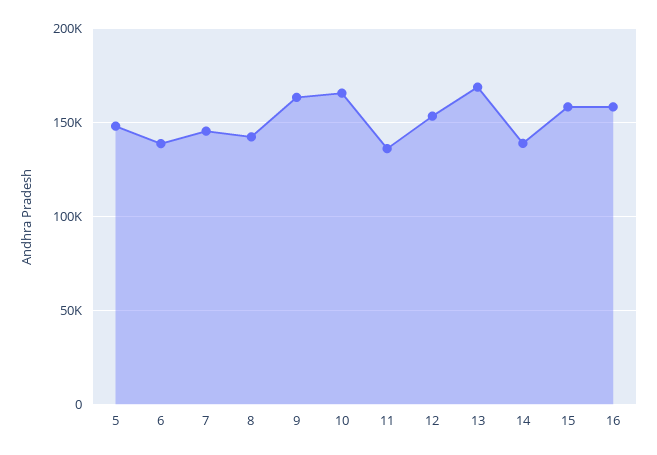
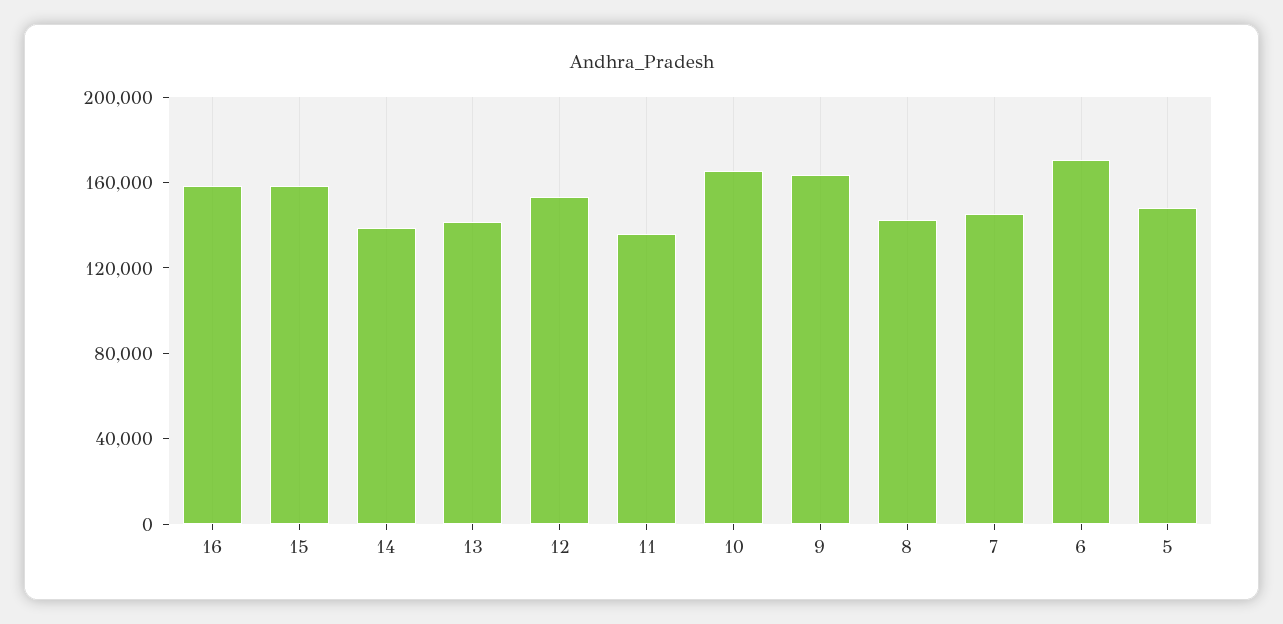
6: 140000 -> 170000
13: 170000 -> 140000

